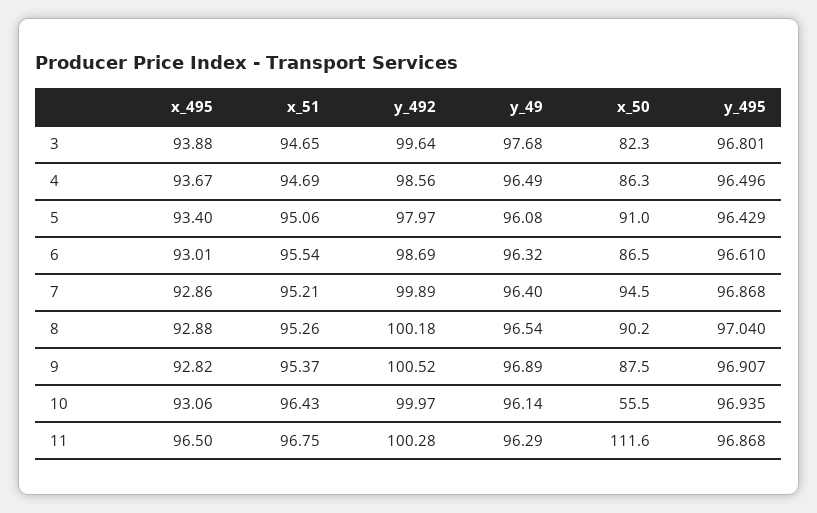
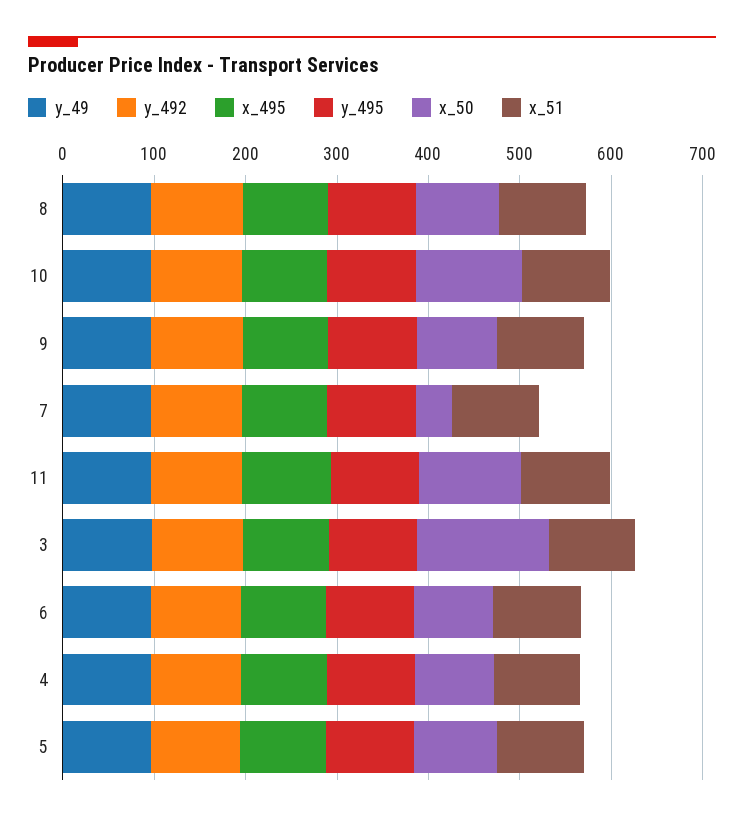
x_50, 3: 82.3 -> 140
x_50, 7: 94.5 -> 40
x_50, 10: 55.5 -> 120

